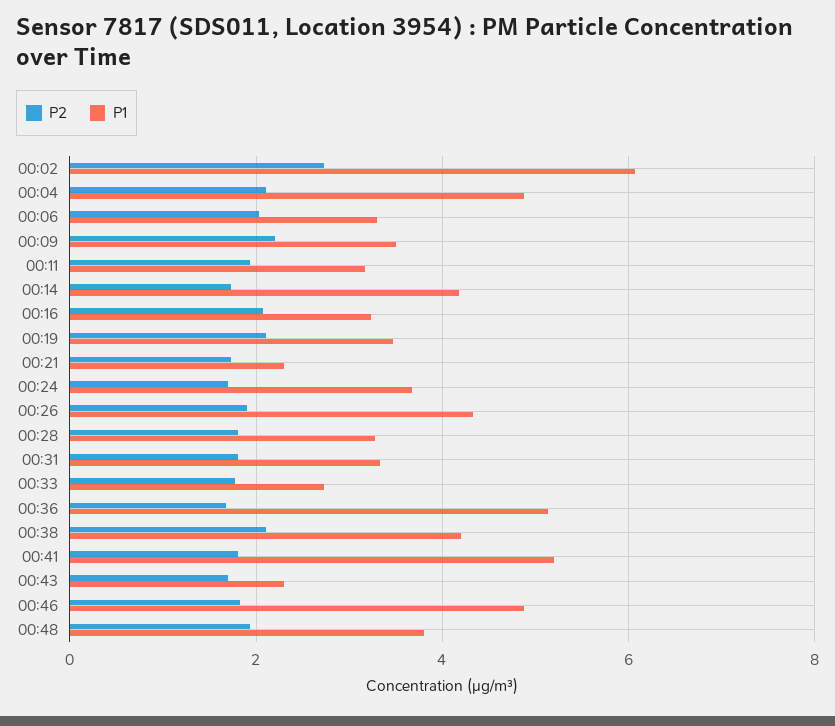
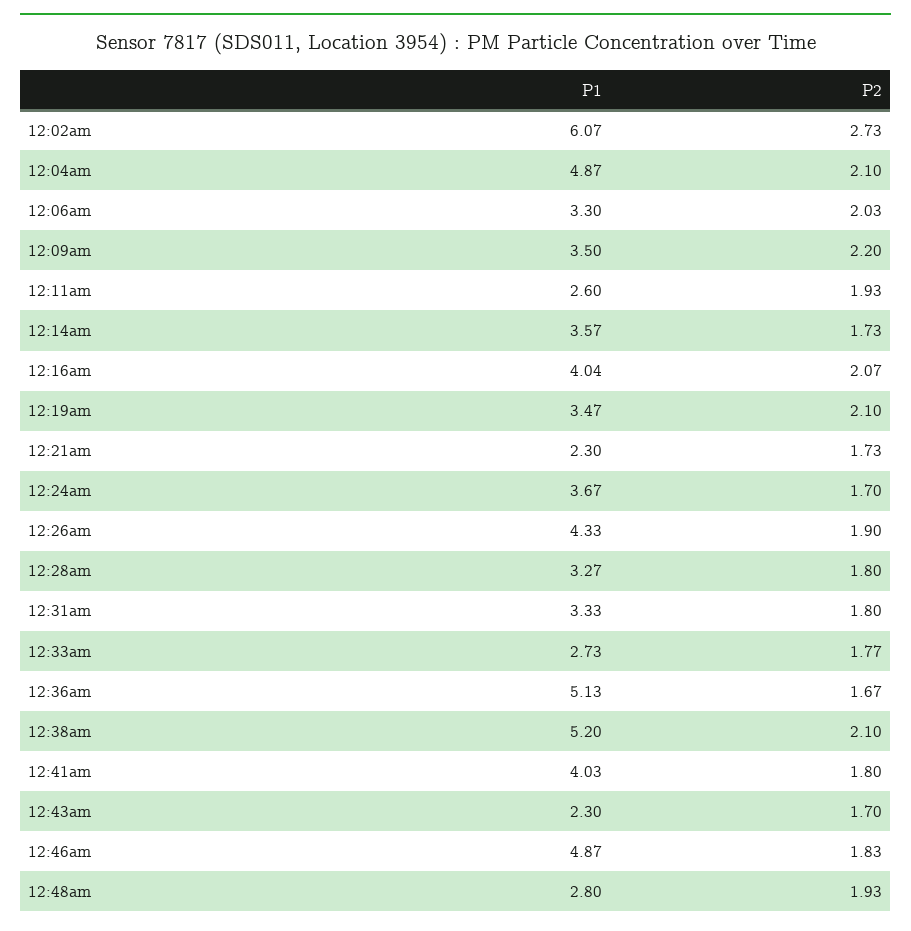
P1, 00:11: 3.2 -> 2.6
P1, 00:14: 4.2 -> 3.57
P1, 00:16: 3.2 -> 4.04
P1, 00:38: 4.2 -> 5.2
P1, 00:41: 5.2 -> 4.03
P1, 00:48: 3.8 -> 2.8

